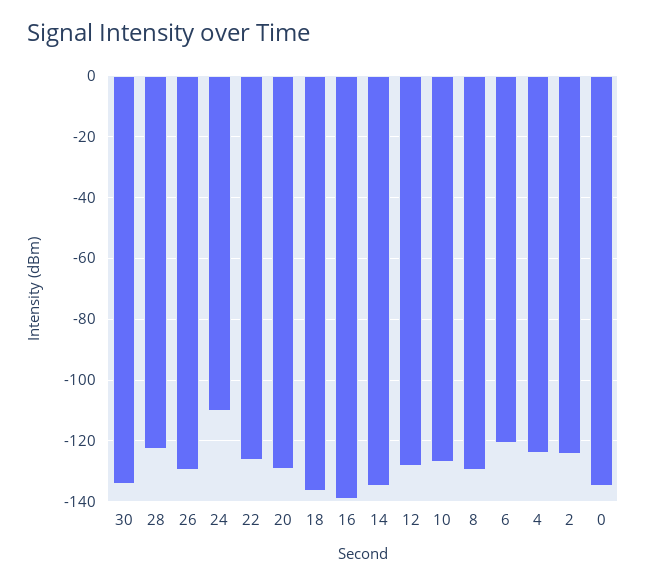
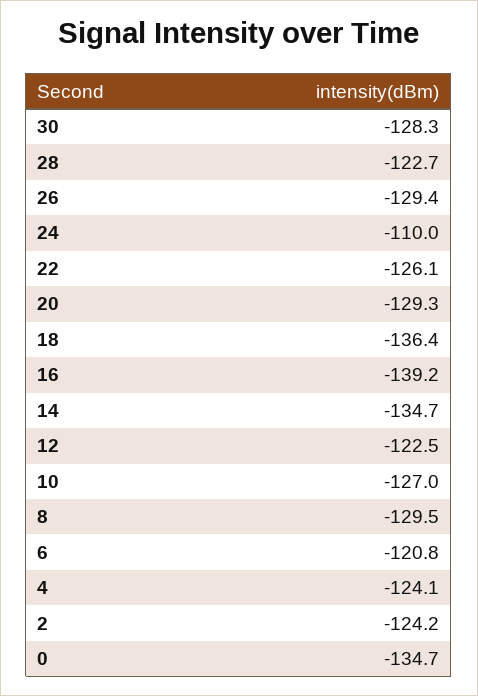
30: -134 -> -128.3
12: -128 -> -122.5

